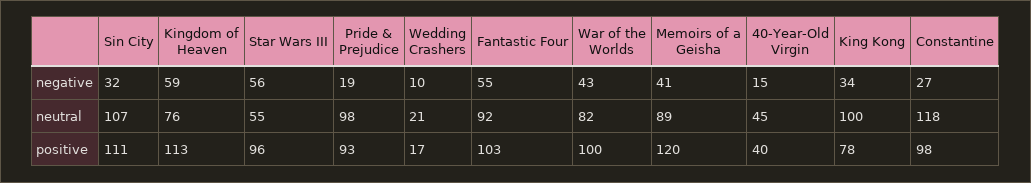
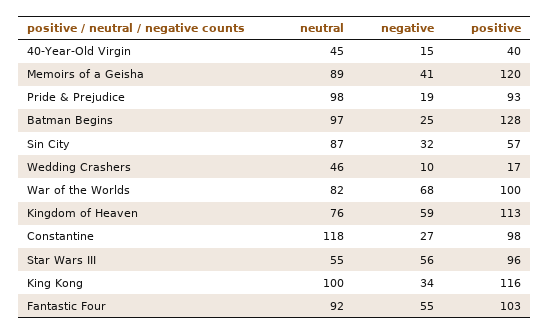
War of the Worlds, negative: 43 -> 68
Sin City, neutral: 107 -> 87
Wedding Crashers, neutral: 21 -> 46
Sin City, positive: 111 -> 57
King Kong, positive: 78 -> 116
Batman Begins, neutral: none -> 97
Batman Begins, negative: none -> 25
Batman Begins, positive: none -> 128

